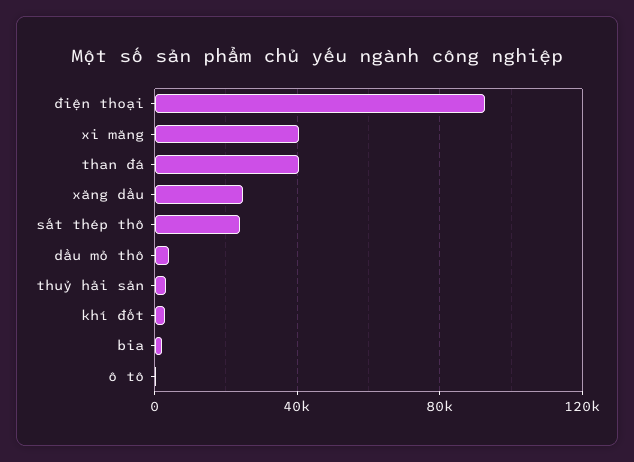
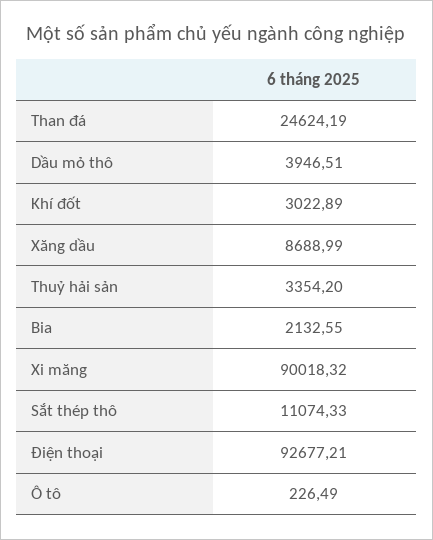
xi măng: 40000 -> 90018.32
than đá: 40000 -> 24624.19
xăng dầu: 25000 -> 8688.99
sắt thép thô: 25000 -> 11074.33

